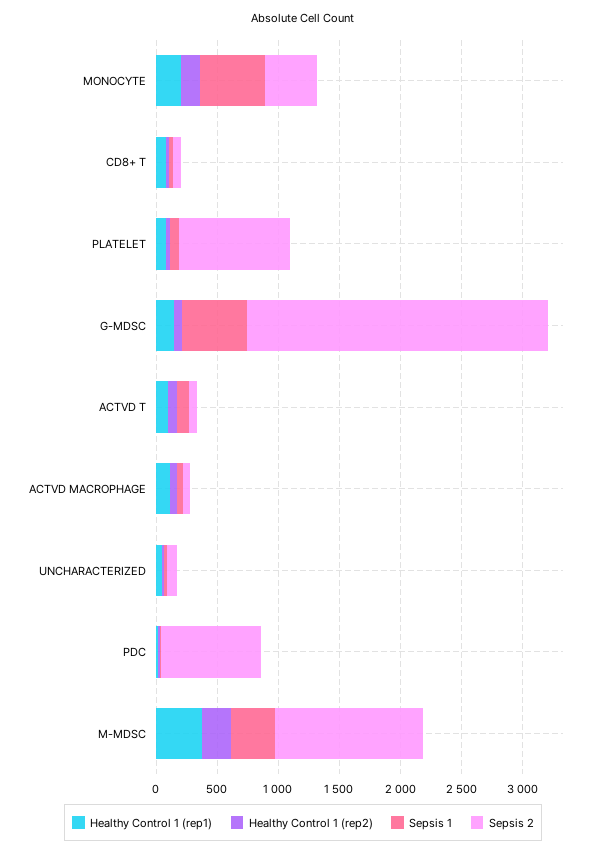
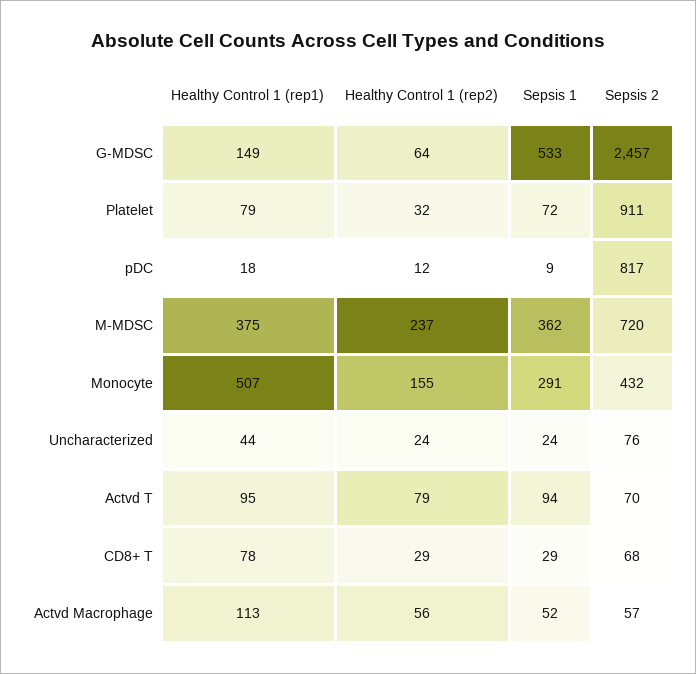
Healthy Control 1 (rep1), MONOCYTE: 200 -> 507
Sepsis 1, MONOCYTE: 500 -> 291
Sepsis 2, M-MDSC: 1200 -> 720

